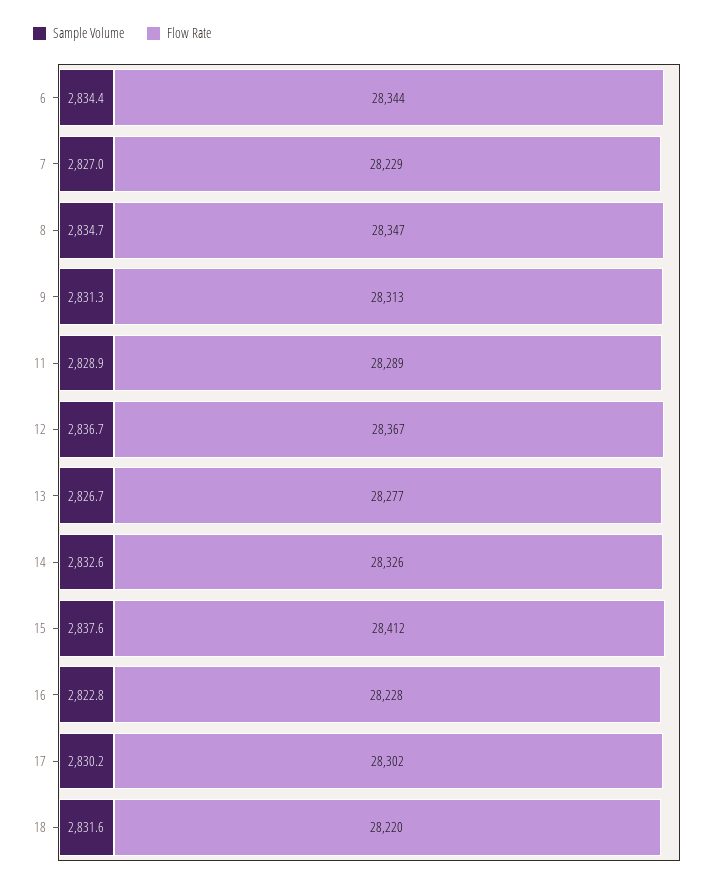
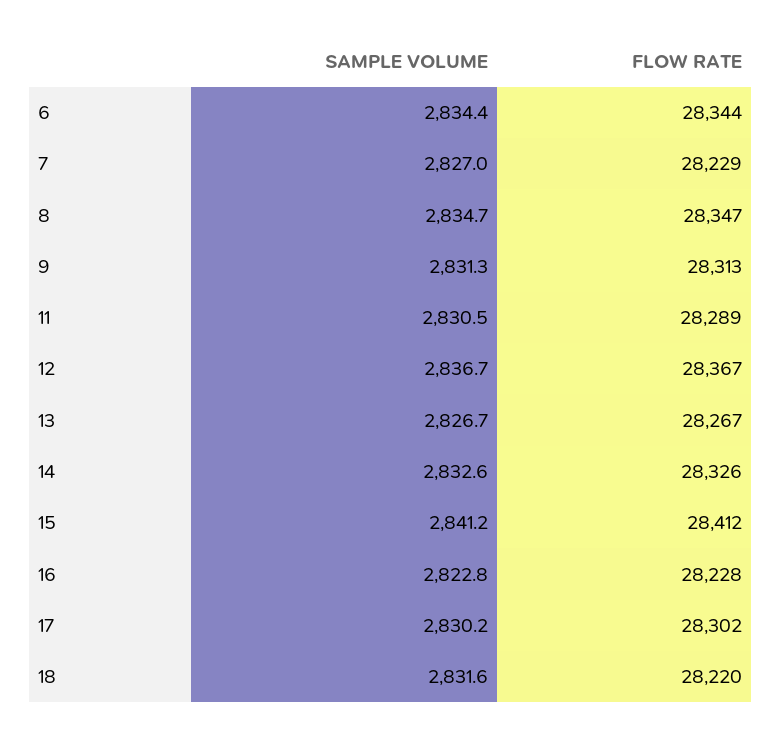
Sample Volume, 11: 2828.9 -> 2830.5
Flow Rate, 13: 28277 -> 28267
Sample Volume, 15: 2837.6 -> 2841.2

